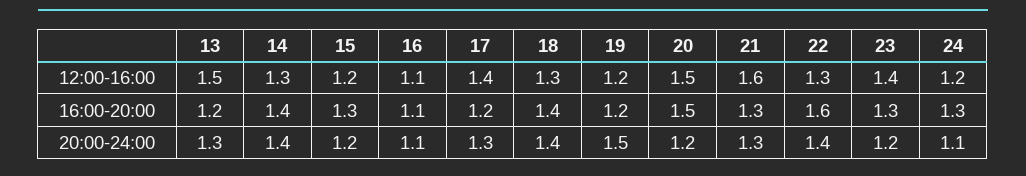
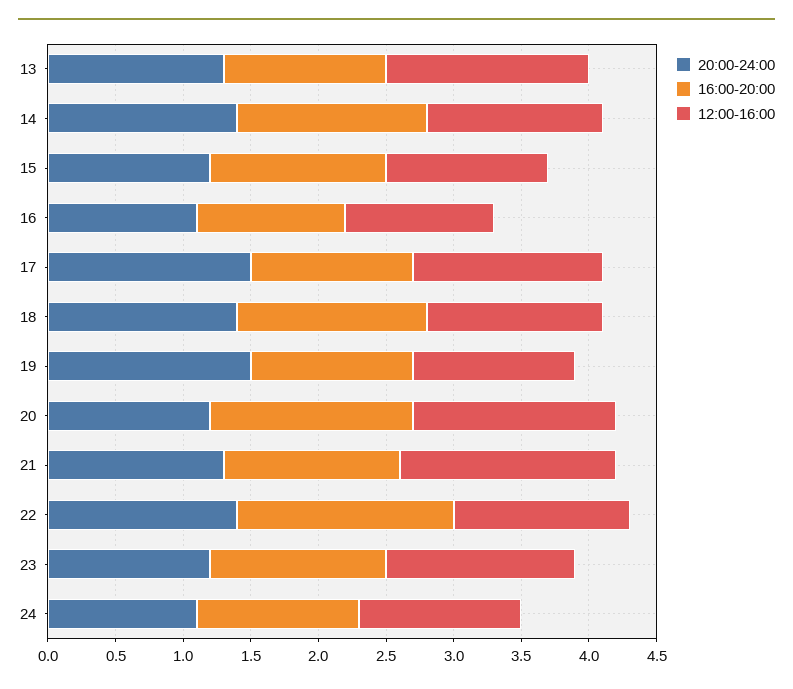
16:00-20:00, 24: 1.3 -> 1.2
20:00-24:00, 17: 1.3 -> 1.5

